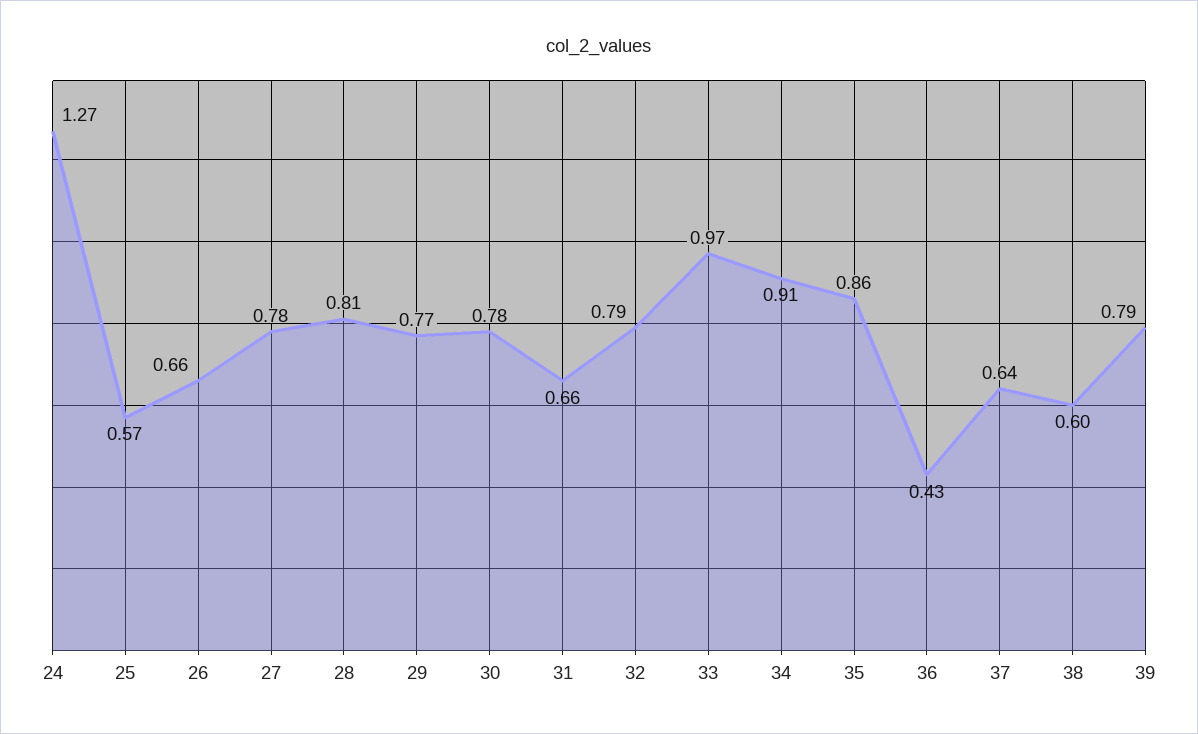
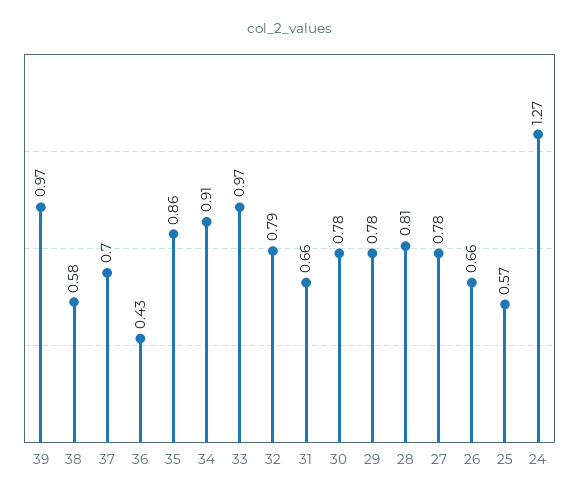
29: 0.77 -> 0.78
37: 0.64 -> 0.7
38: 0.6 -> 0.58
39: 0.79 -> 0.97

